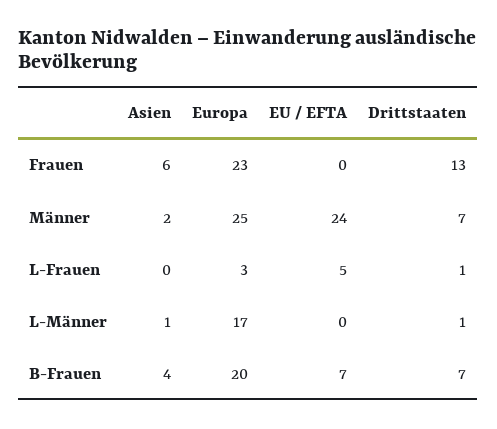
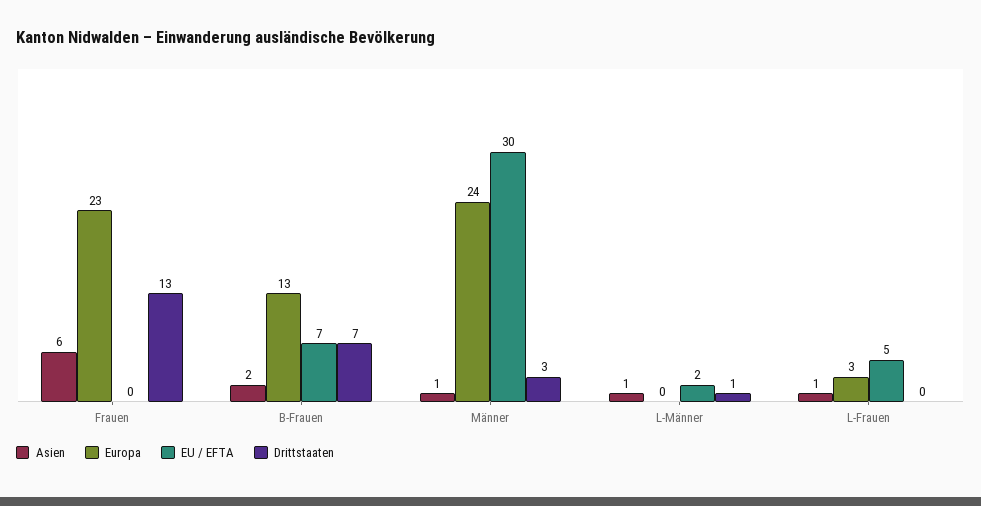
Asien, Männer: 2 -> 1
Europa, Männer: 25 -> 24
EU / EFTA, Männer: 24 -> 30
Drittstaaten, Männer: 7 -> 3
Asien, L-Frauen: 0 -> 1
Drittstaaten, L-Frauen: 1 -> 0
Europa, L-Männer: 17 -> 0
EU / EFTA, L-Männer: 0 -> 2
Asien, B-Frauen: 4 -> 2
Europa, B-Frauen: 20 -> 13

